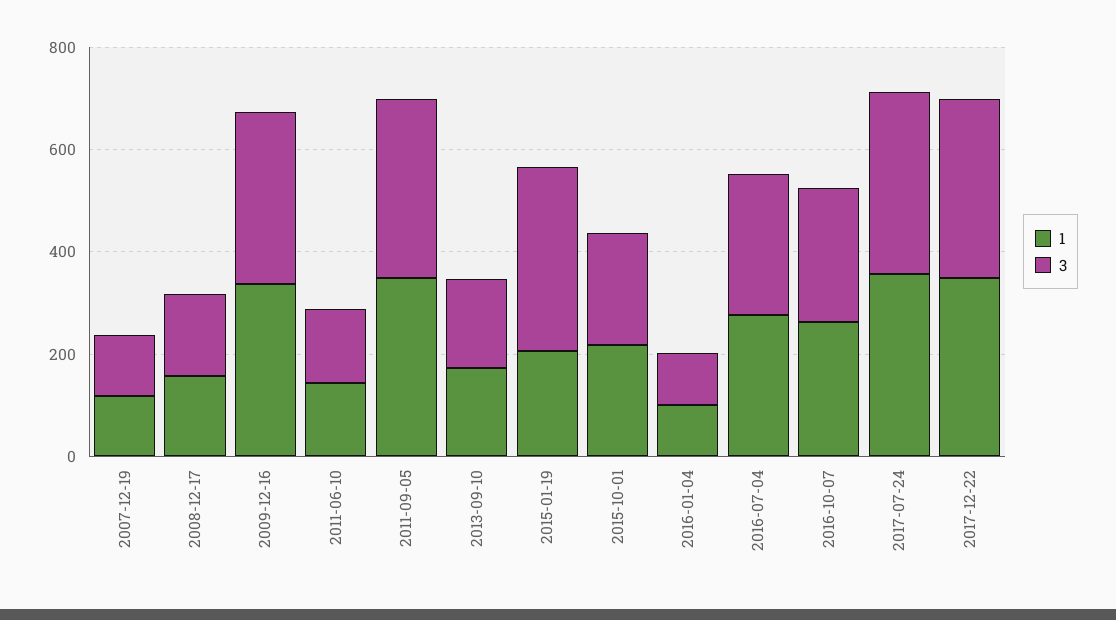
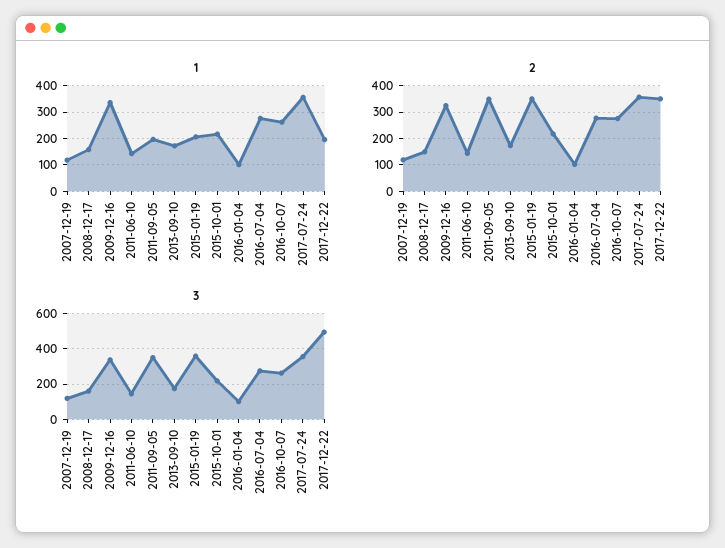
1, 2011-09-05: 350 -> 200
1, 2017-12-22: 350 -> 200
3, 2017-12-22: 350 -> 500
2, 2007-12-19: none -> 125
2, 2008-12-17: none -> 150
2, 2009-12-16: none -> 325
2, 2011-06-10: none -> 150
2, 2011-09-05: none -> 350
2, 2013-09-10: none -> 175
2, 2015-01-19: none -> 350
2, 2015-10-01: none -> 225
2, 2016-01-04: none -> 100
2, 2016-07-04: none -> 275
2, 2016-10-07: none -> 275
2, 2017-07-24: none -> 350
2, 2017-12-22: none -> 350

